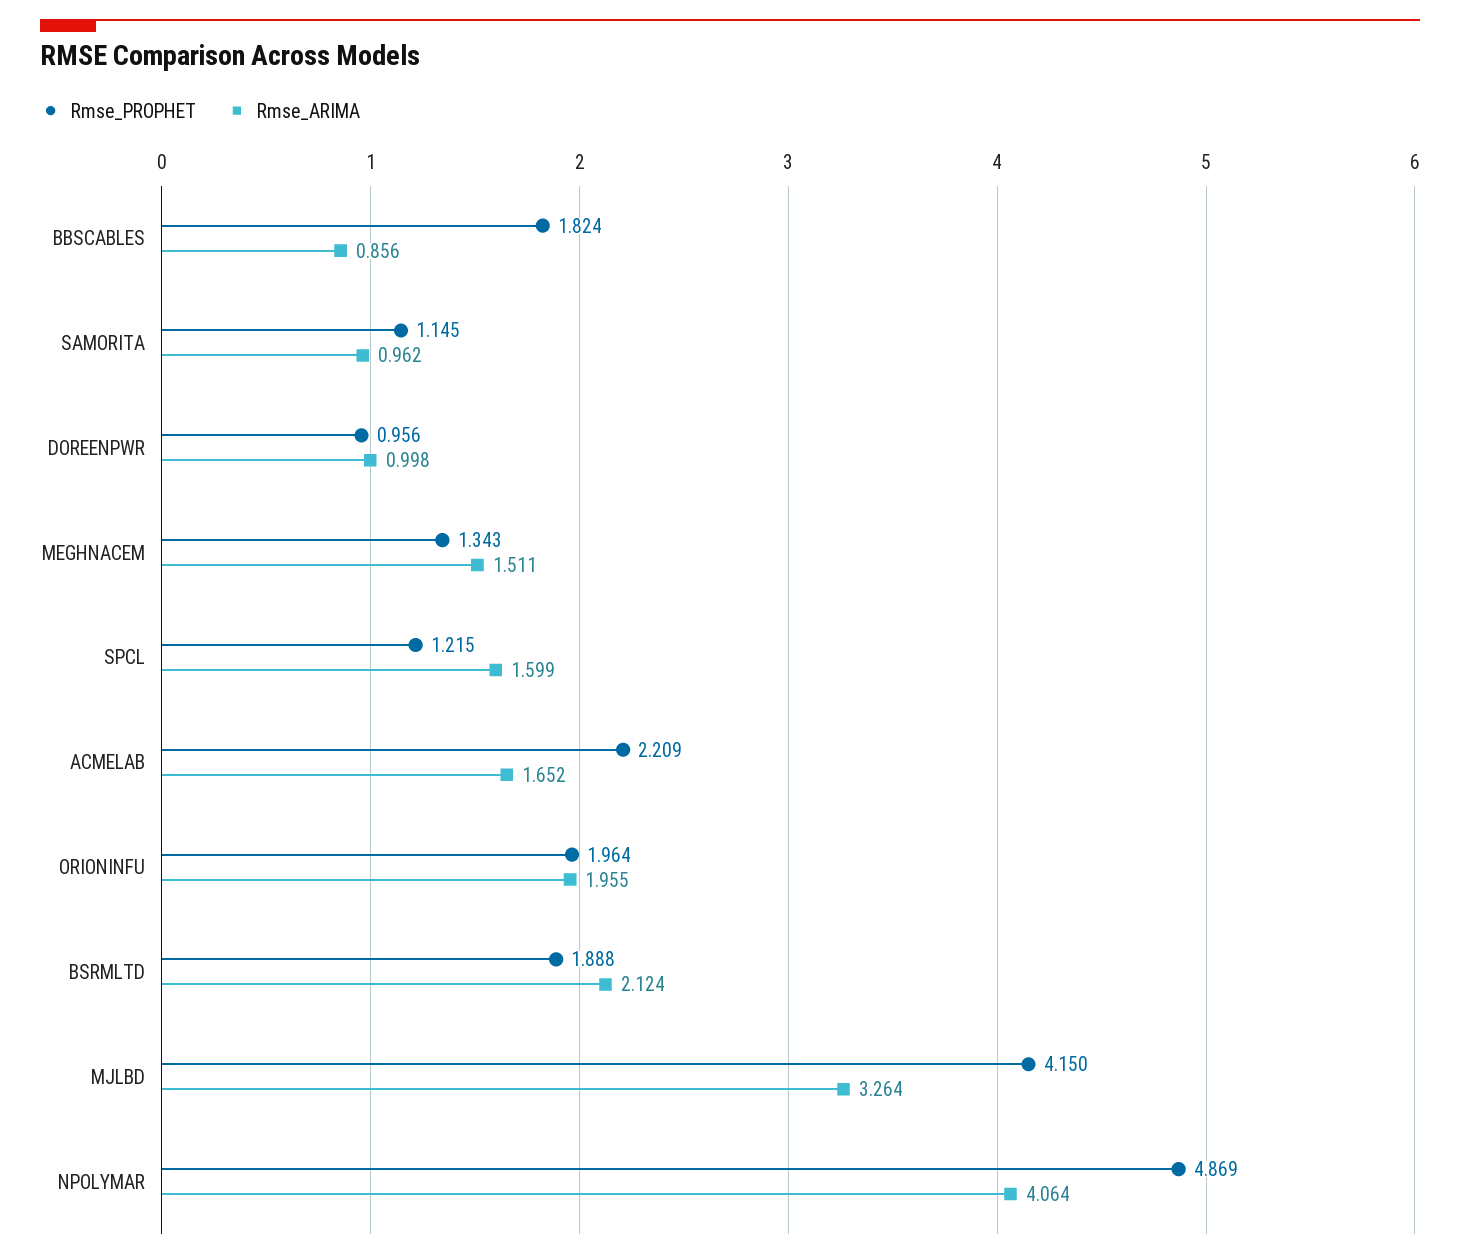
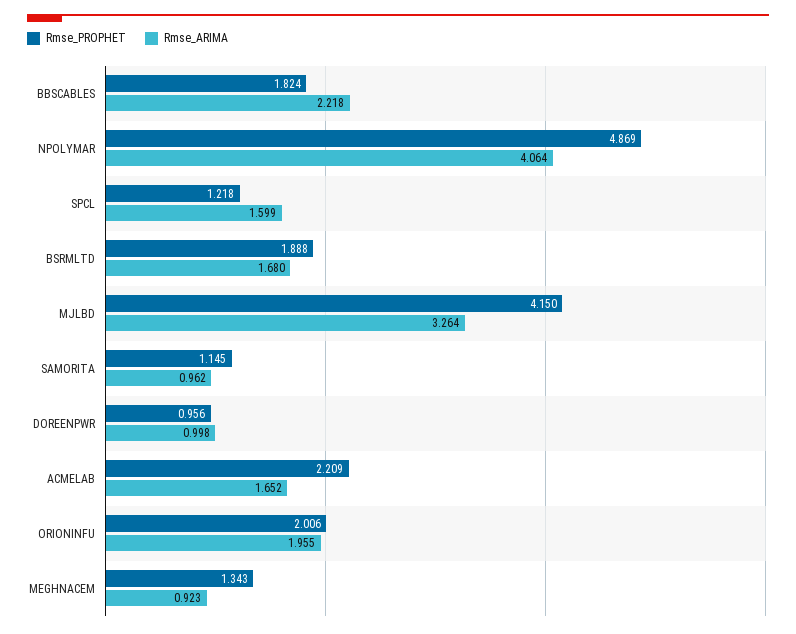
Rmse_ARIMA, BBSCABLES: 0.856 -> 2.218
Rmse_ARIMA, MEGHNACEM: 1.511 -> 0.923
Rmse_PROPHET, SPCL: 1.215 -> 1.218
Rmse_PROPHET, ORIONINFU: 1.964 -> 2.006
Rmse_ARIMA, BSRMLTD: 2.124 -> 1.68

